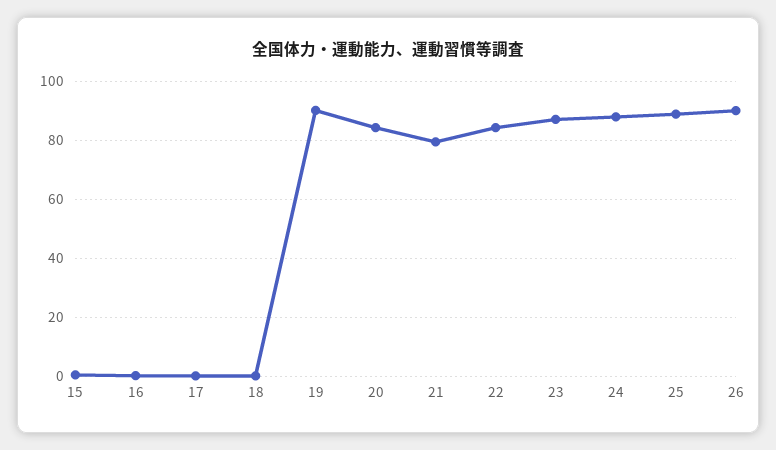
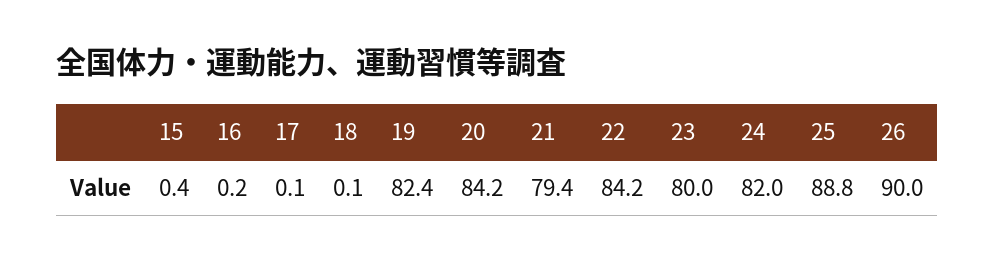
19: 90 -> 82.4
23: 87.5 -> 80
24: 87.5 -> 82

